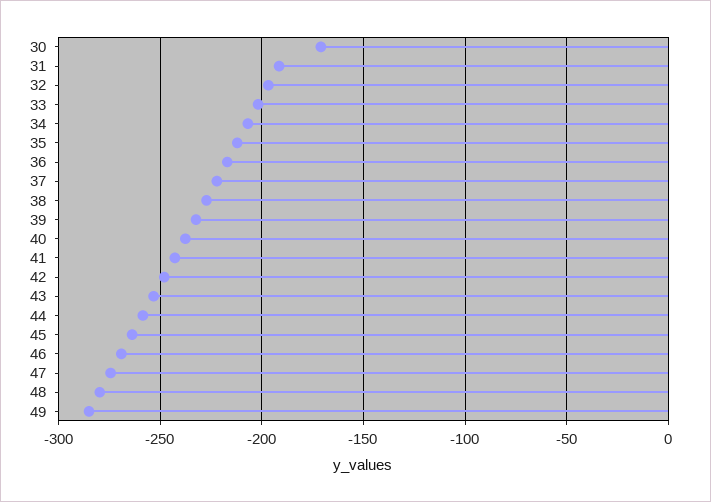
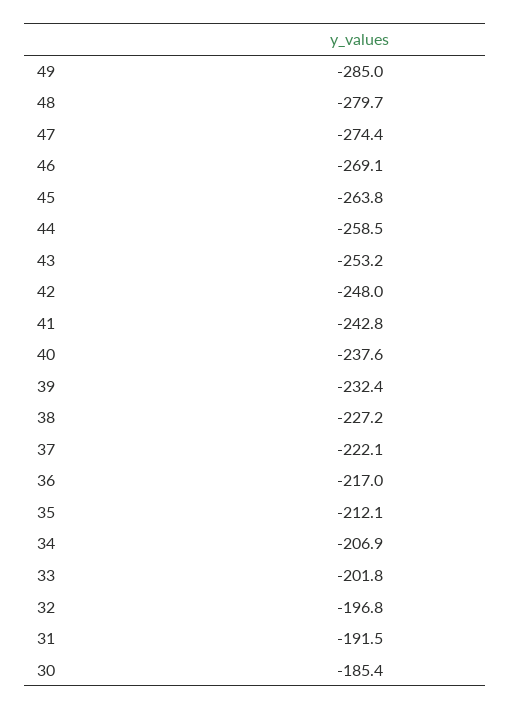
30: -170 -> -185.4

